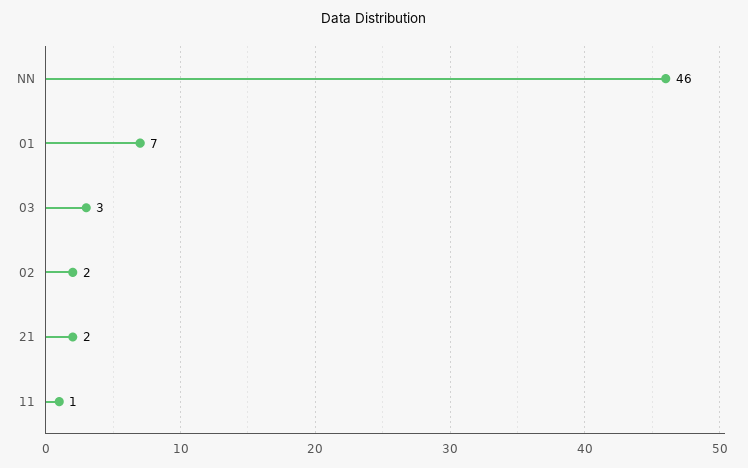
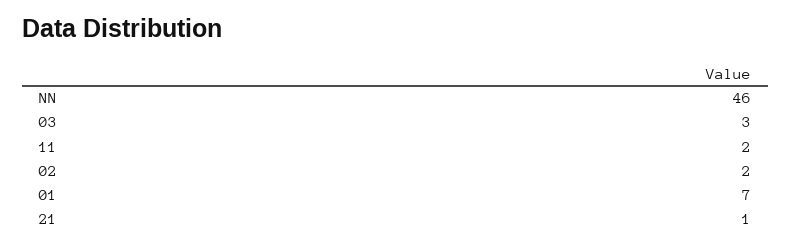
21: 2 -> 1
11: 1 -> 2

